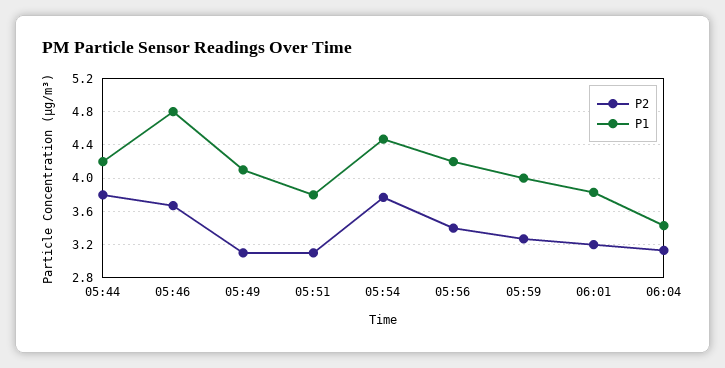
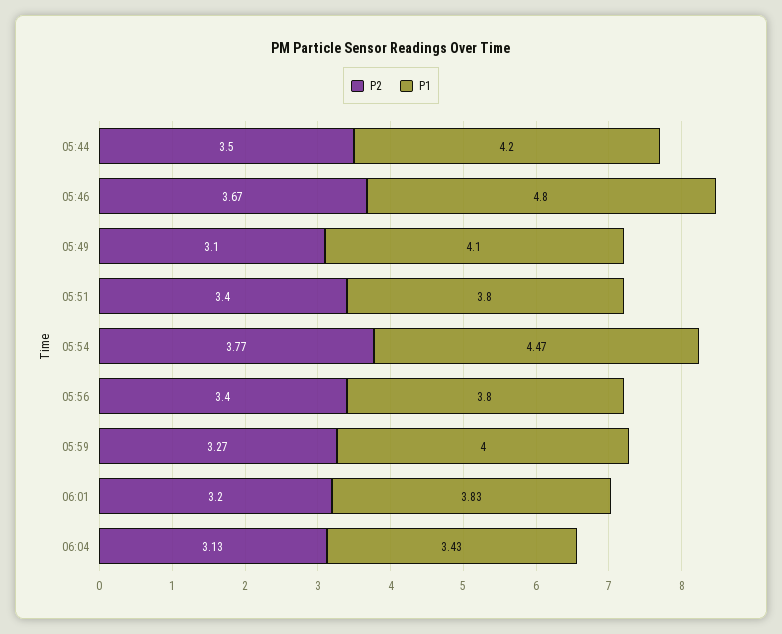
P2, 05:44: 3.8 -> 3.5
P2, 05:51: 3.1 -> 3.4
P1, 05:56: 4.2 -> 3.8

